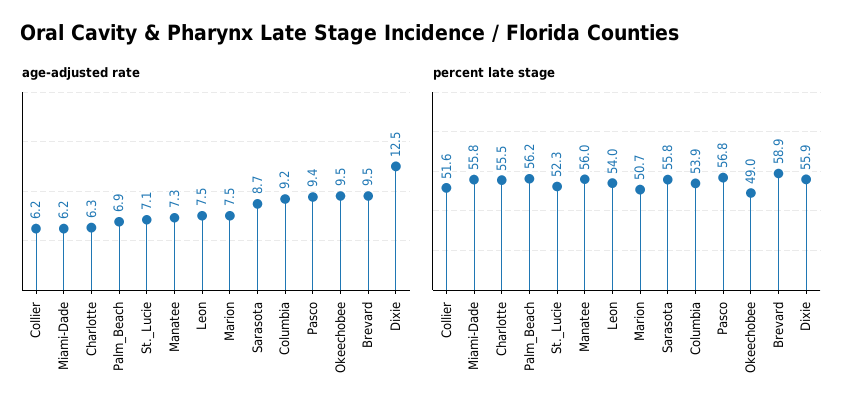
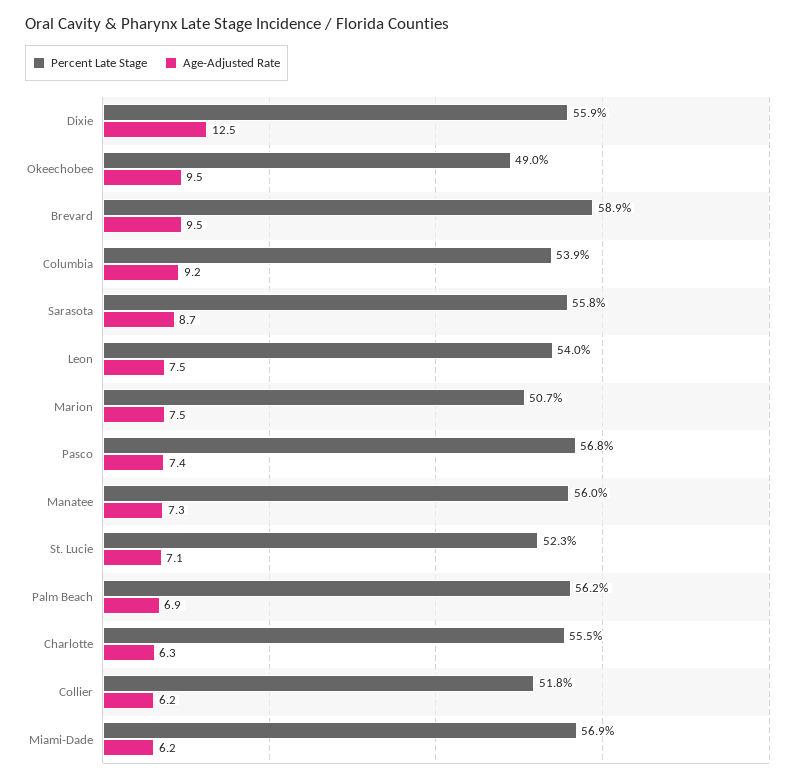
age-adjusted rate, Pasco: 9.4 -> 7.4
percent late stage, Collier: 51.6 -> 51.8
percent late stage, Miami-Dade: 55.8 -> 56.9

